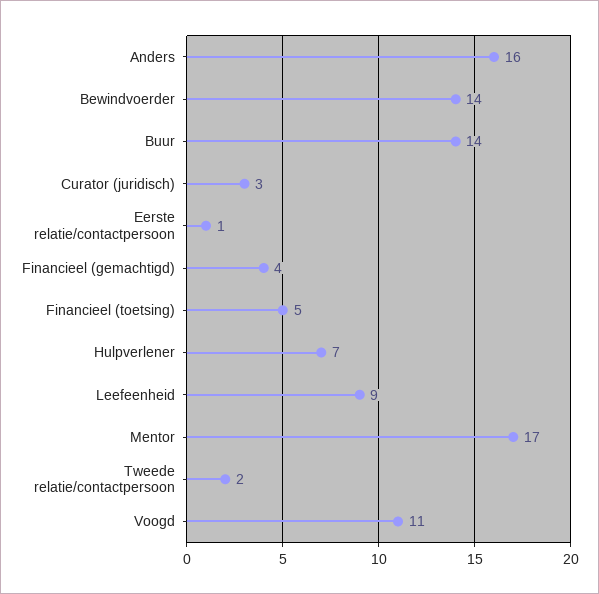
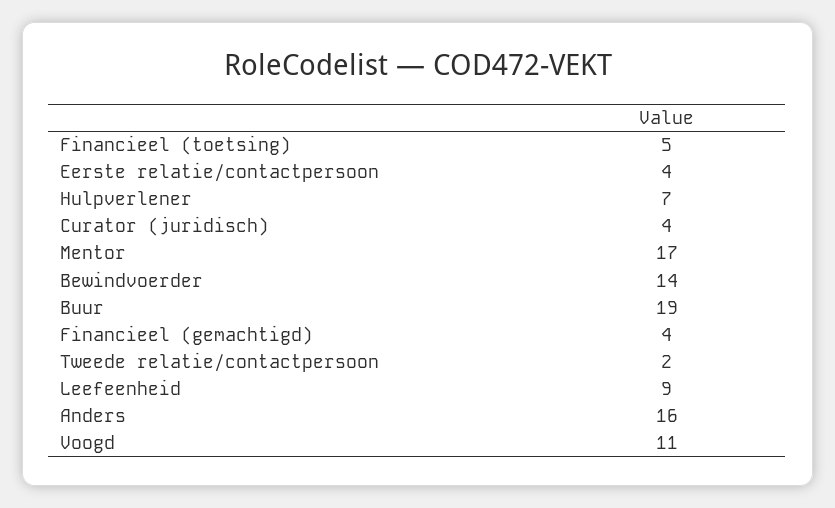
Buur: 14 -> 19
Curator (juridisch): 3 -> 4
Eerste relatie/contactpersoon: 1 -> 4

